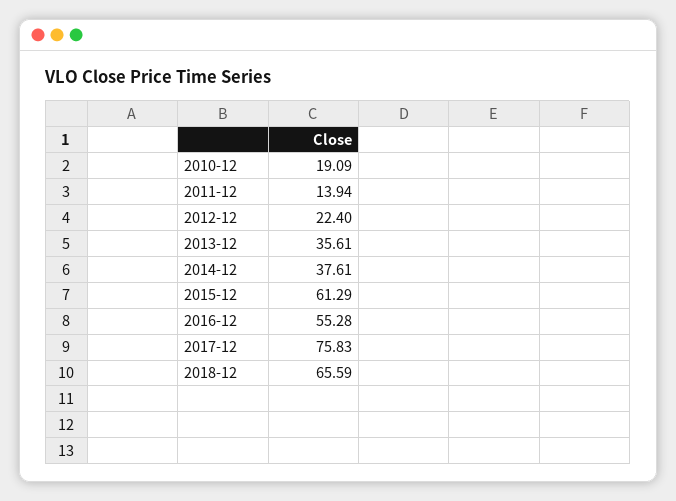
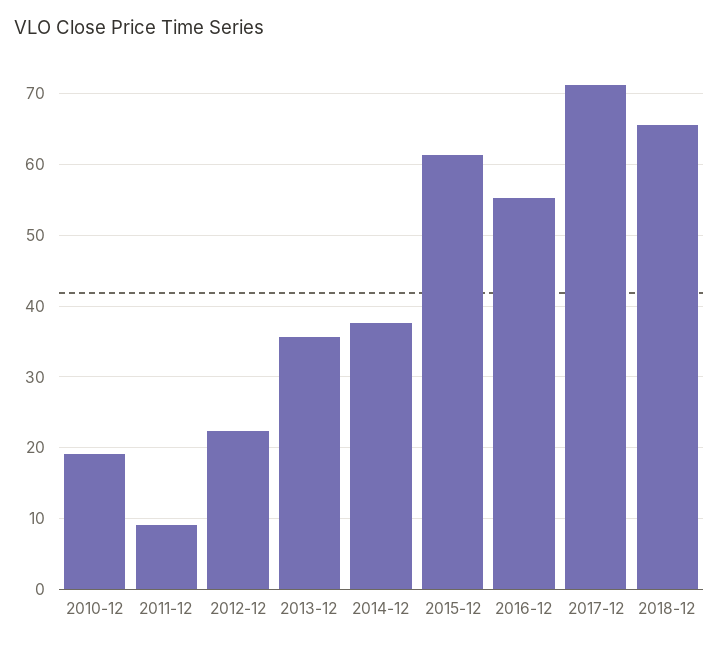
2011-12: 13.94 -> 9
2017-12: 75.83 -> 71

